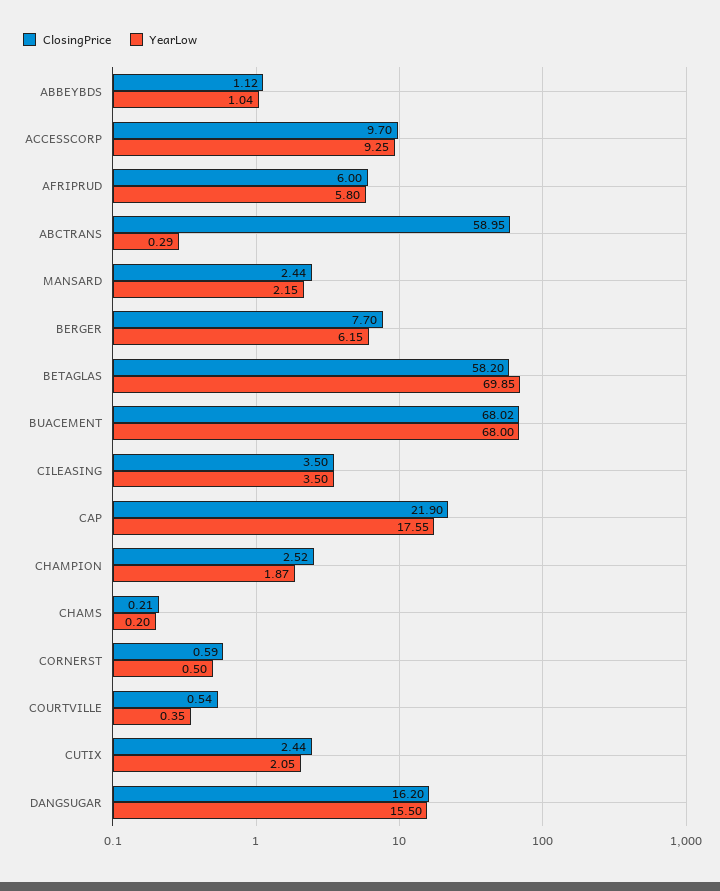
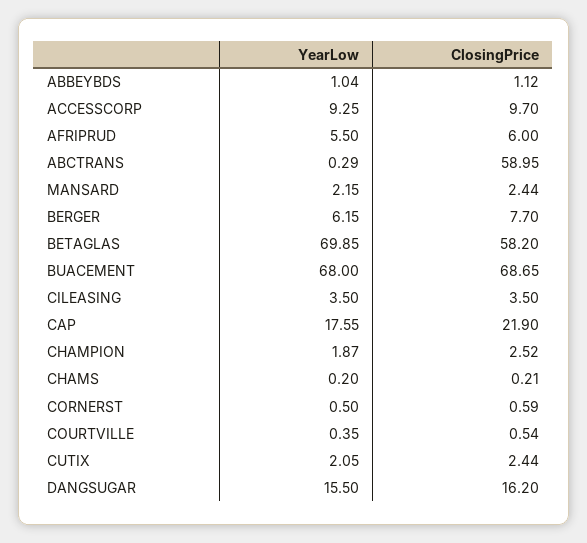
YearLow, AFRIPRUD: 5.8 -> 5.5
ClosingPrice, BUACEMENT: 68.02 -> 68.65

